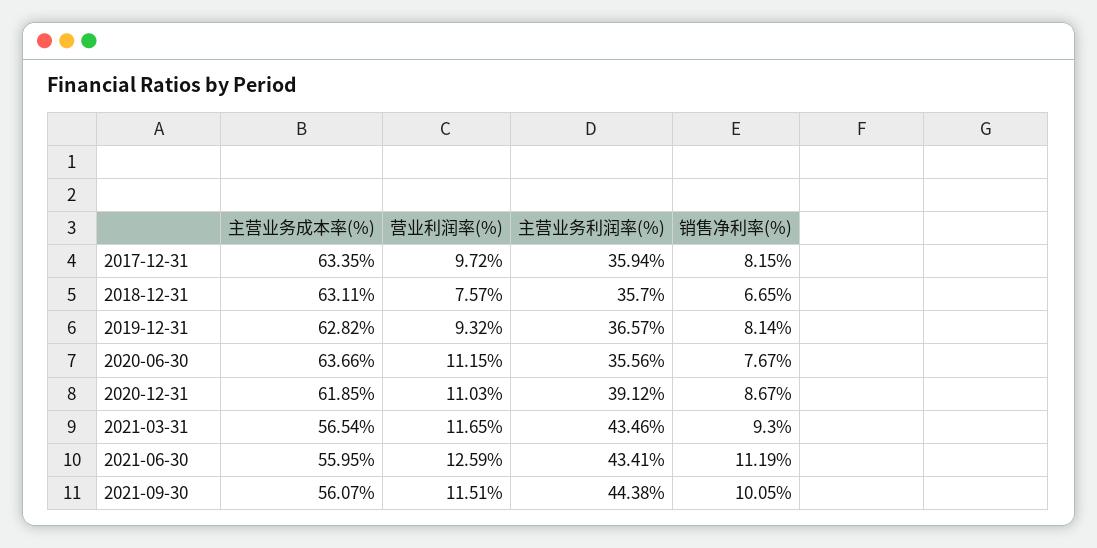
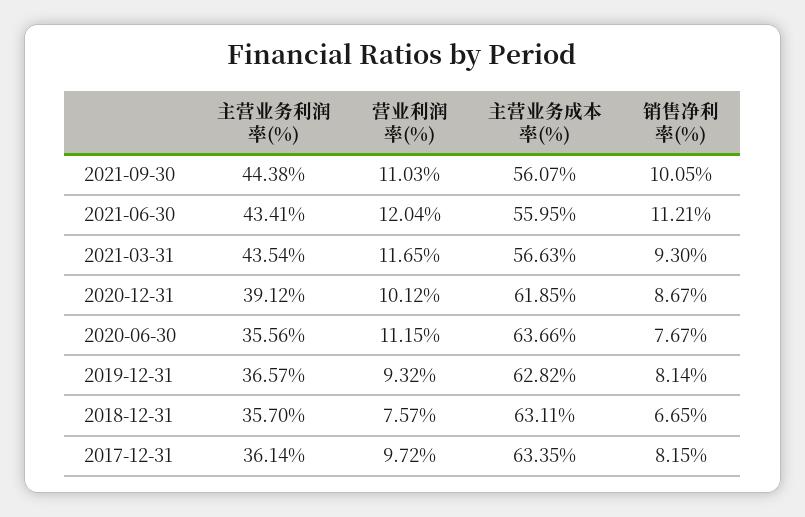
主营业务利润率(%), 2017-12-31: 35.94 -> 36.14
营业利润率(%), 2020-12-31: 11.03 -> 10.12
主营业务成本率(%), 2021-03-31: 56.54 -> 56.63
主营业务利润率(%), 2021-03-31: 43.46 -> 43.54
营业利润率(%), 2021-06-30: 12.59 -> 12.04
销售净利率(%), 2021-06-30: 11.19 -> 11.21
营业利润率(%), 2021-09-30: 11.51 -> 11.03

